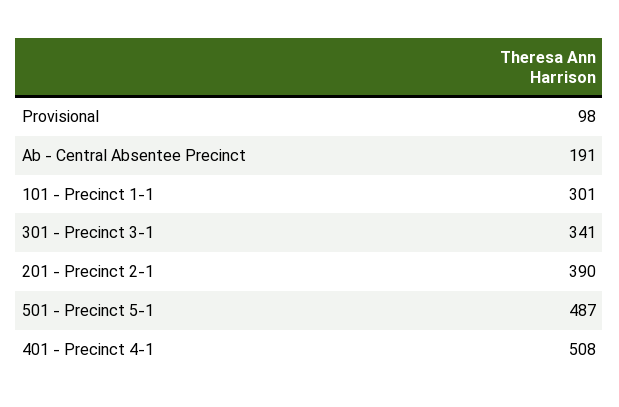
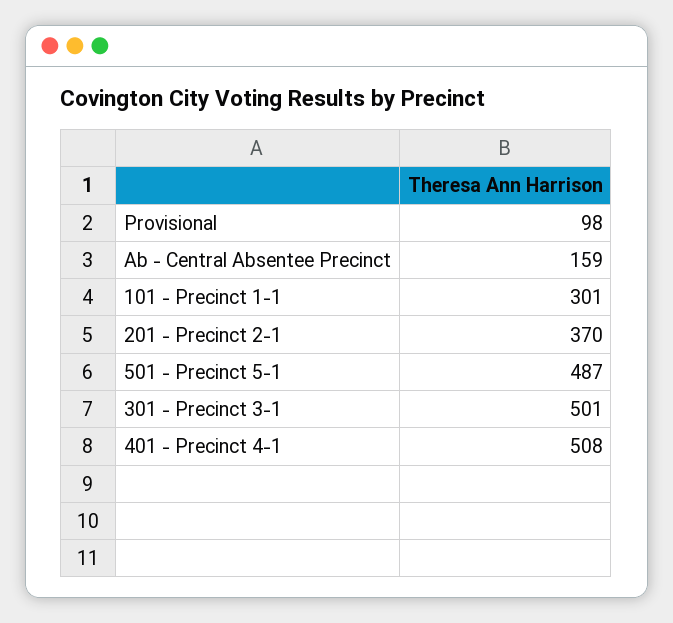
Ab - Central Absentee Precinct: 191 -> 159
301 - Precinct 3-1: 341 -> 501
201 - Precinct 2-1: 390 -> 370

